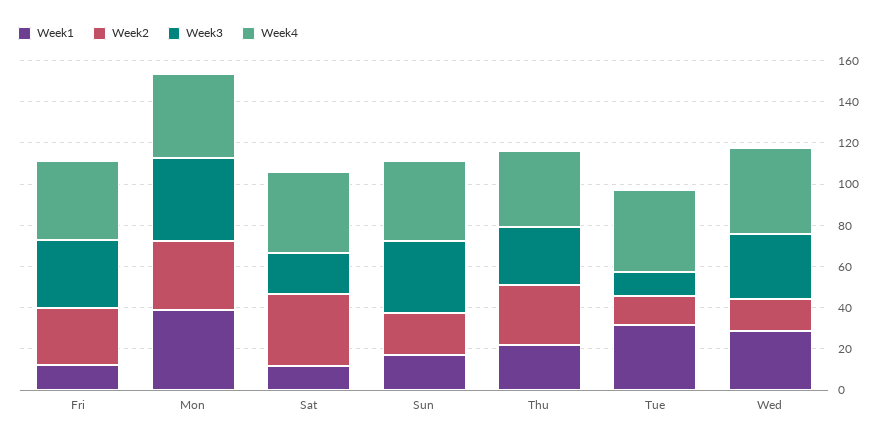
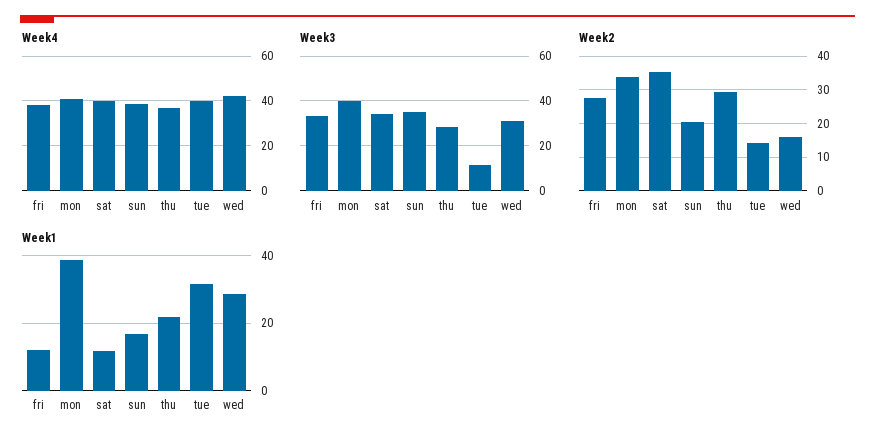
Week3, Sat: 20 -> 35

